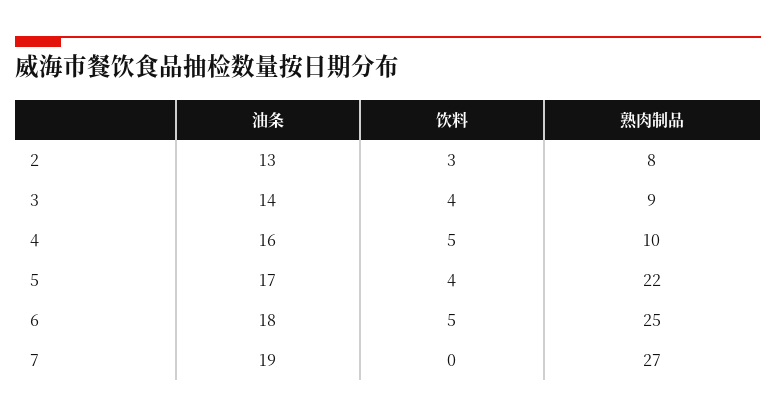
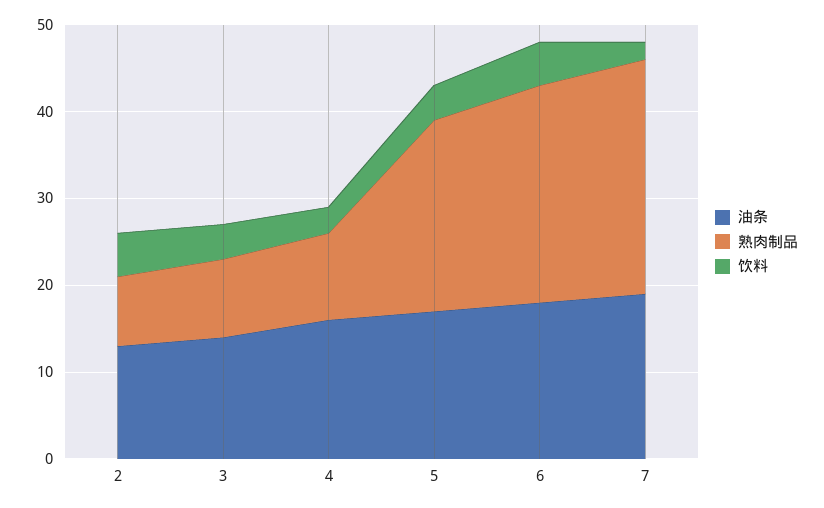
饮料, 2: 3 -> 5
饮料, 4: 5 -> 3
饮料, 7: 0 -> 2

